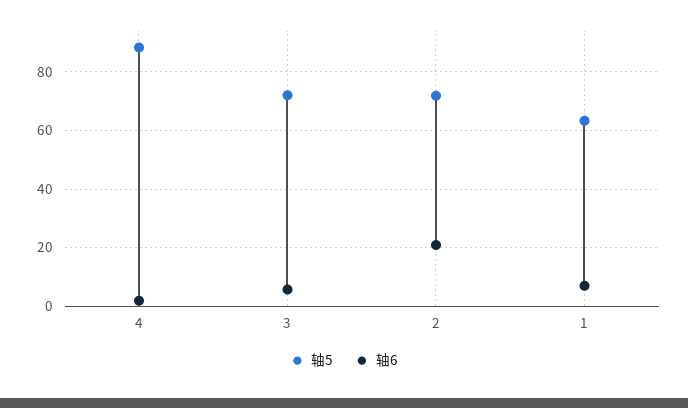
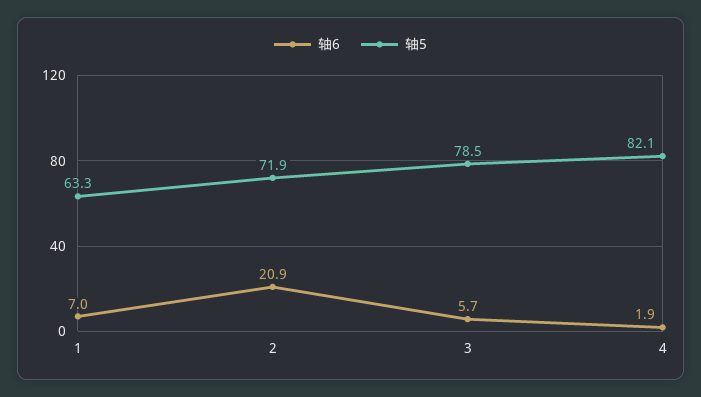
轴5, 4: 87.5 -> 82.1
轴5, 3: 72.5 -> 78.5

